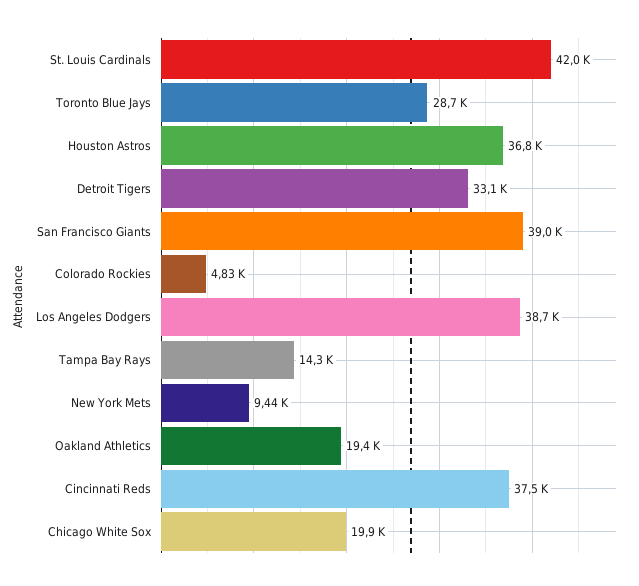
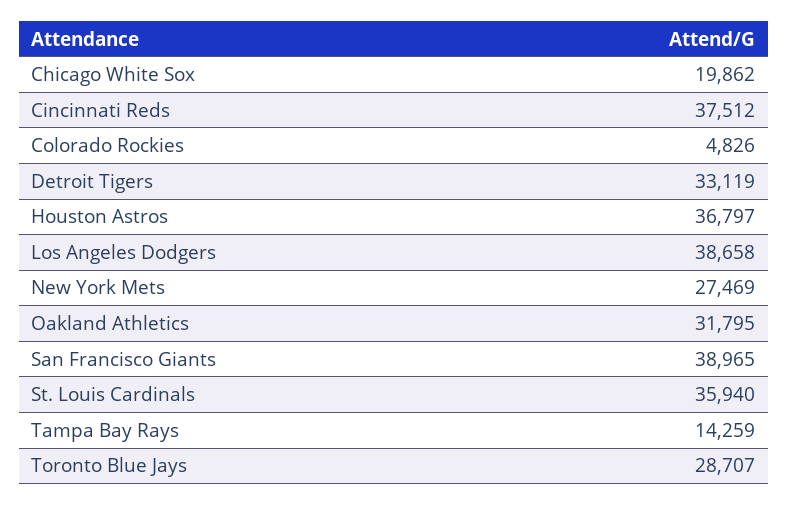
St. Louis Cardinals: 42000 -> 35940
New York Mets: 9440 -> 27469
Oakland Athletics: 19400 -> 31795

